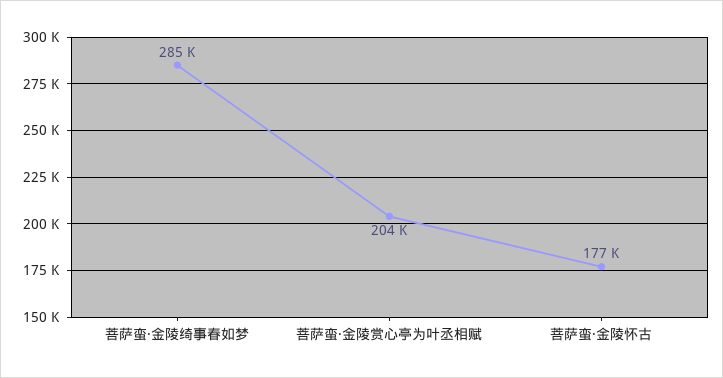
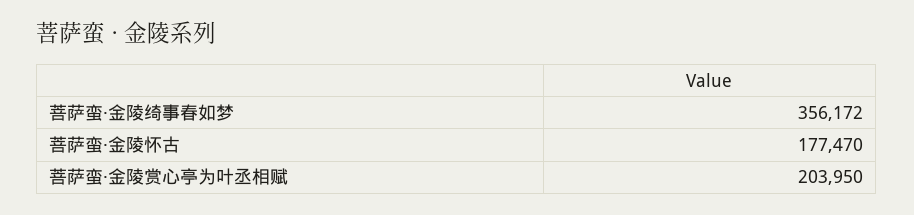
菩萨蛮·金陵绮事春如梦: 285000 -> 356172

